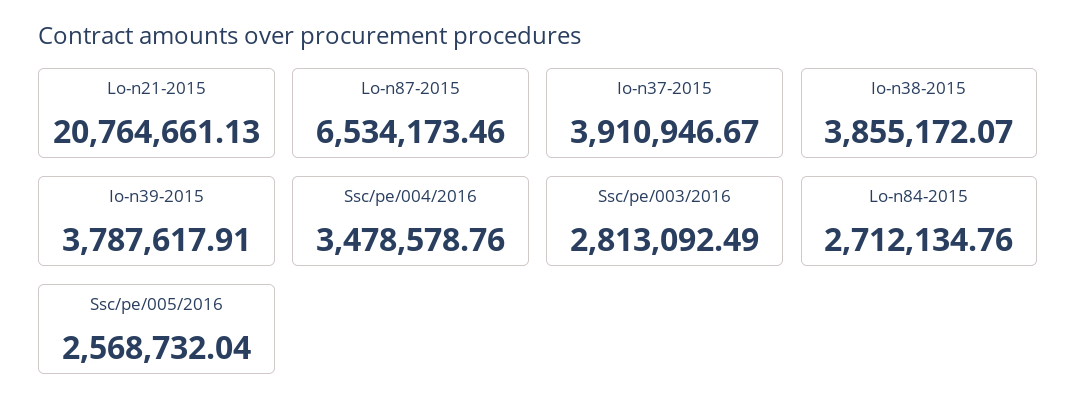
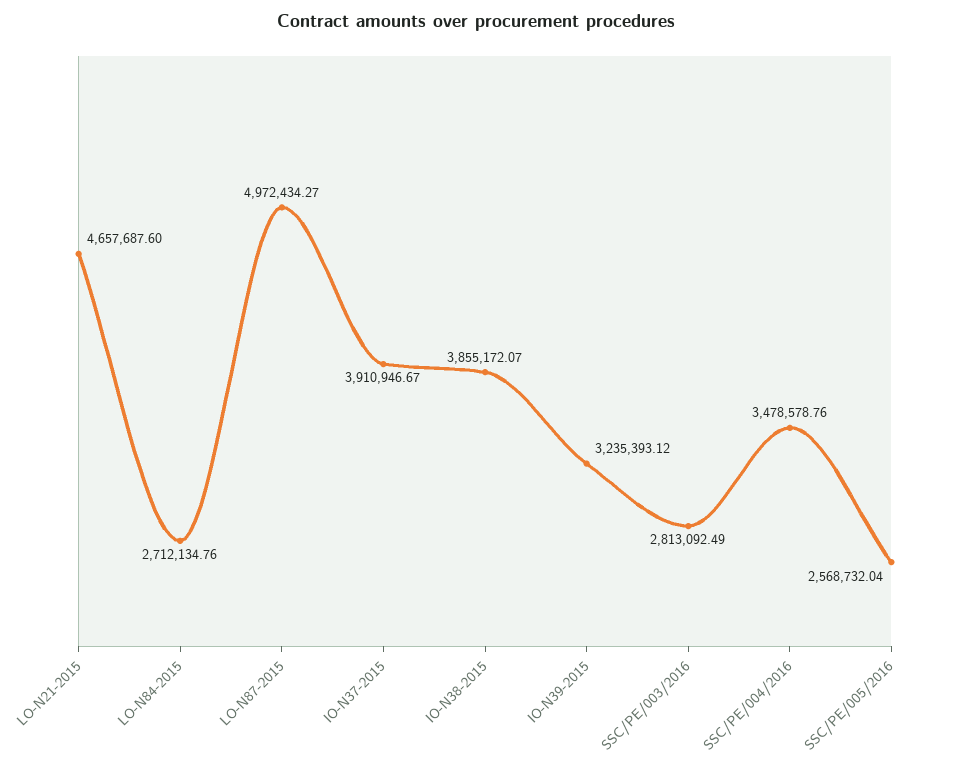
Lo-n21-2015: 20764661.13 -> 4657687.6
Lo-n87-2015: 6534173.46 -> 4972434.27
Io-n39-2015: 3787617.91 -> 3235393.12

